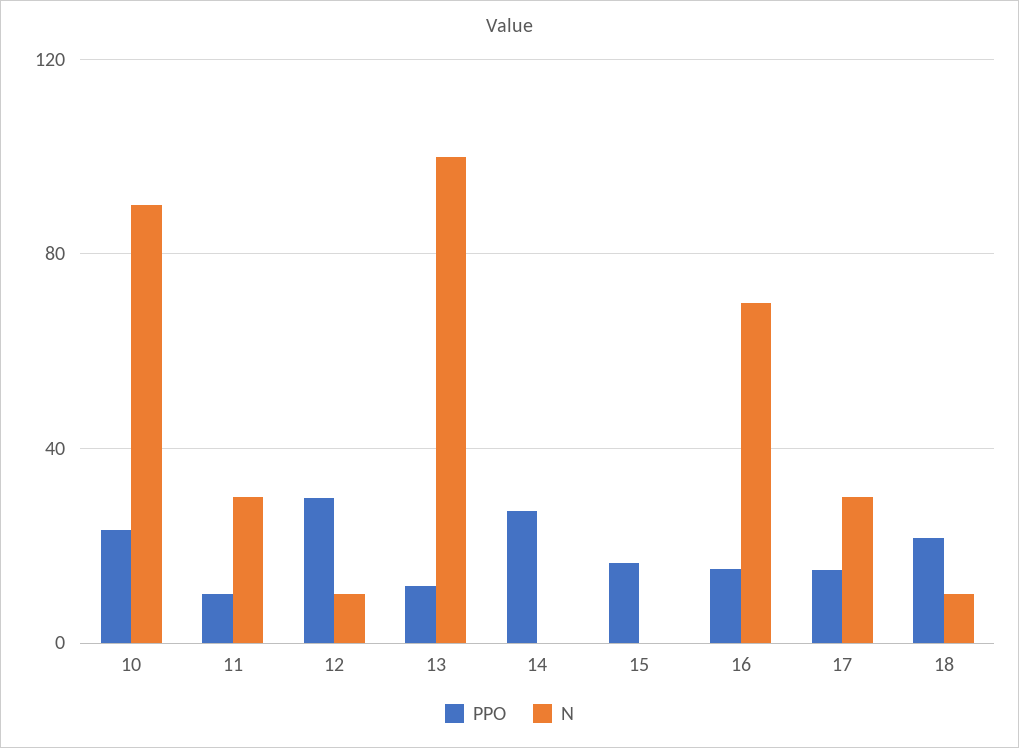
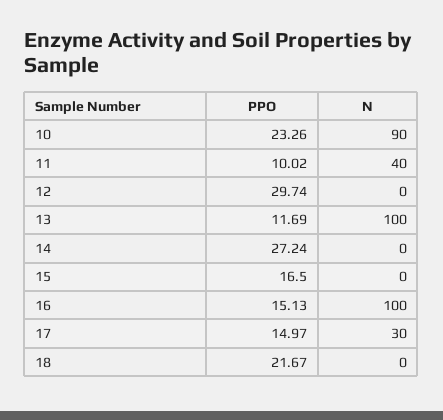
N, 11: 30 -> 40
N, 12: 10 -> 0
N, 16: 70 -> 100
N, 18: 10 -> 0

